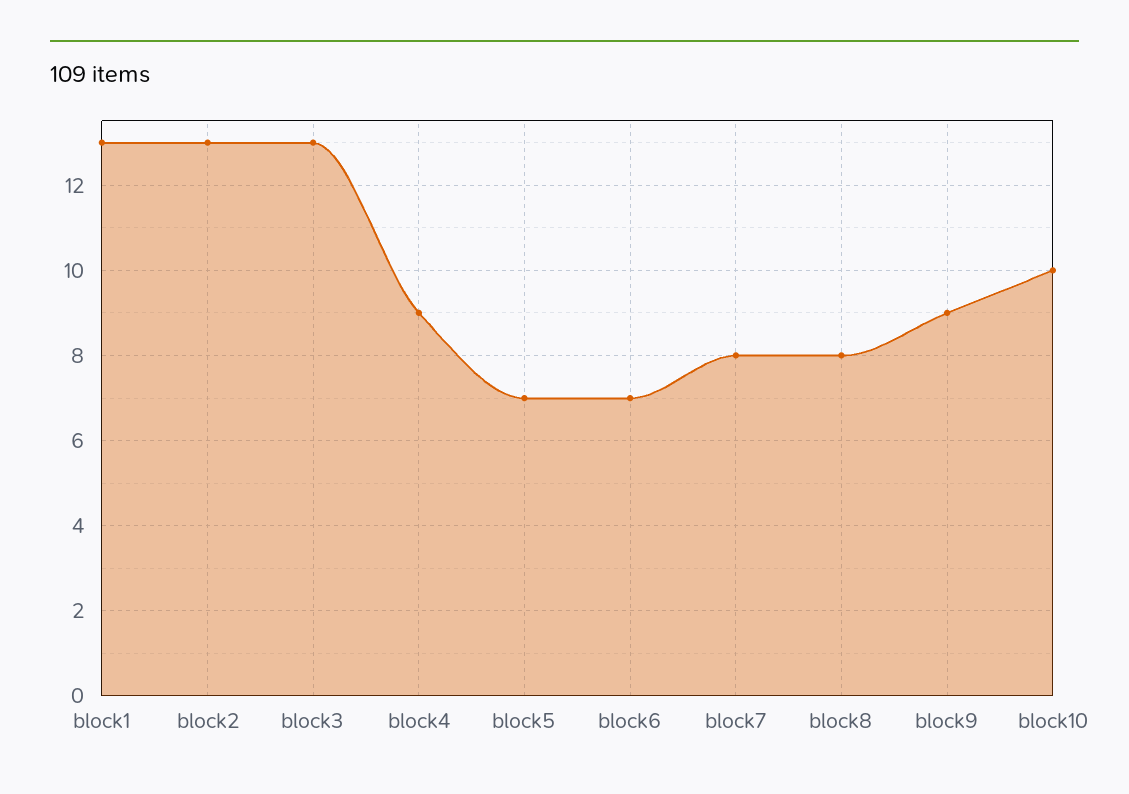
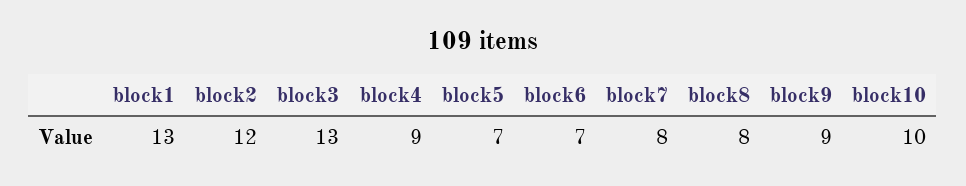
block2: 13 -> 12

